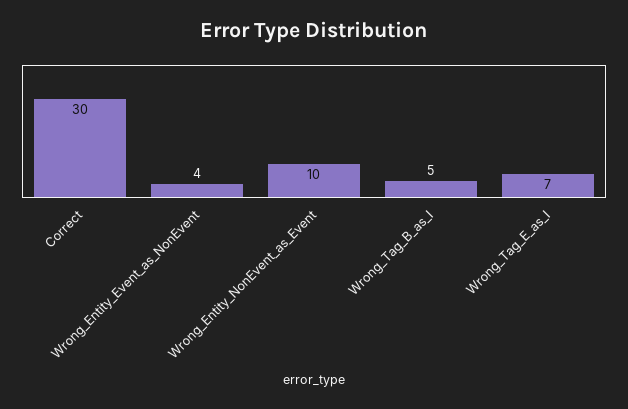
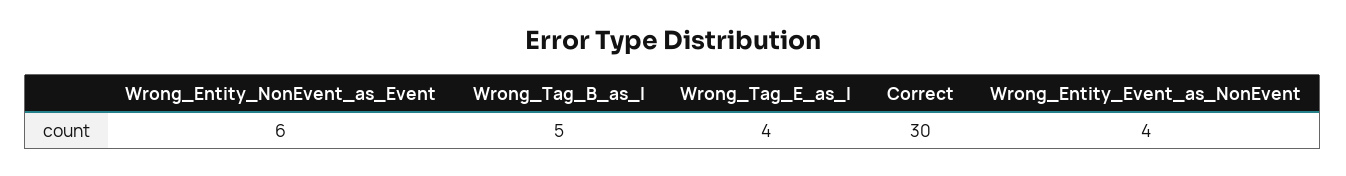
Wrong_Entity_NonEvent_as_Event: 10 -> 6
Wrong_Tag_E_as_I: 7 -> 4

